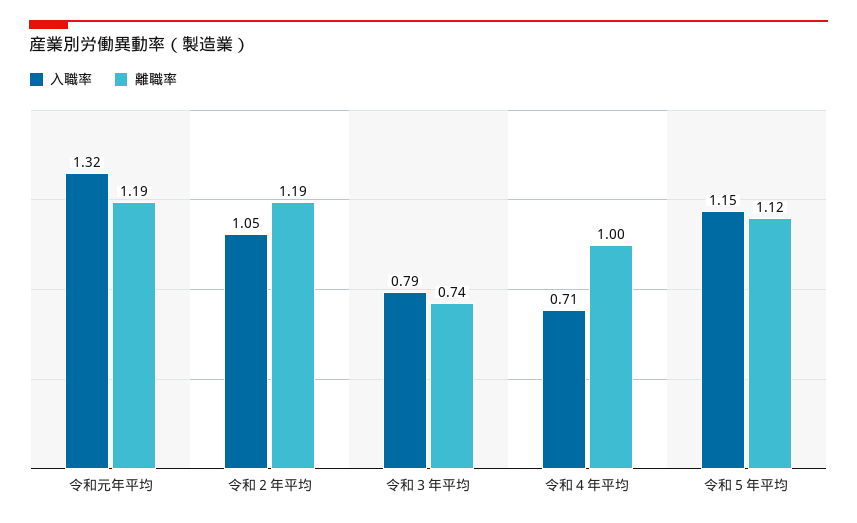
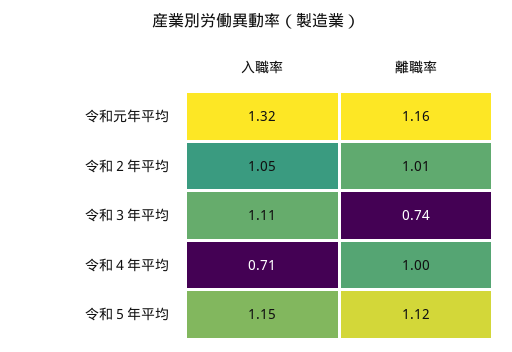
離職率, 令和元年平均: 1.19 -> 1.16
離職率, 令和２年平均: 1.19 -> 1.01
入職率, 令和３年平均: 0.79 -> 1.11

